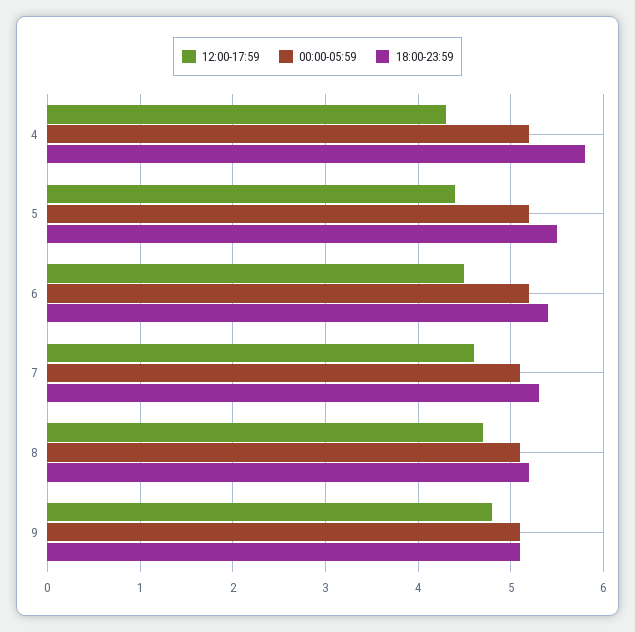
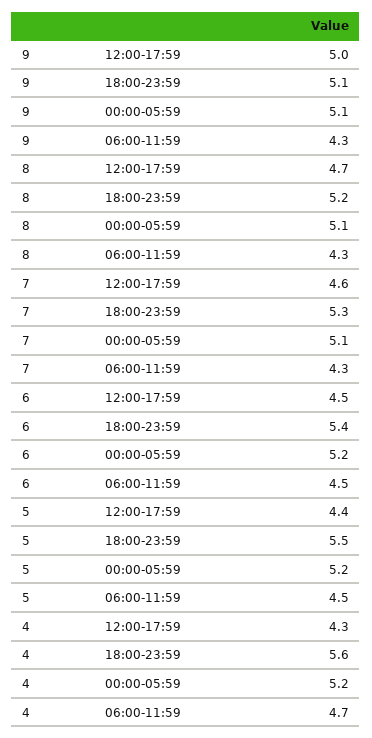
18:00-23:59, 4: 5.8 -> 5.6
12:00-17:59, 9: 4.8 -> 5
06:00-11:59, 9: none -> 4.3
06:00-11:59, 8: none -> 4.3
06:00-11:59, 7: none -> 4.3
06:00-11:59, 6: none -> 4.5
06:00-11:59, 5: none -> 4.5
06:00-11:59, 4: none -> 4.7

